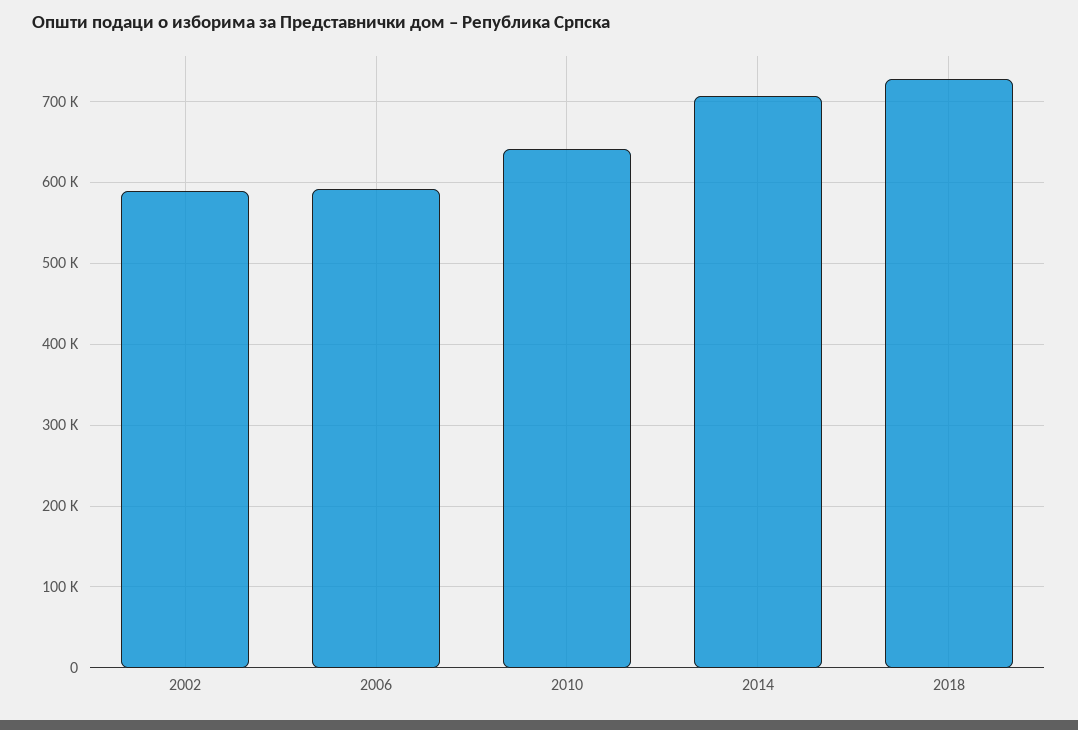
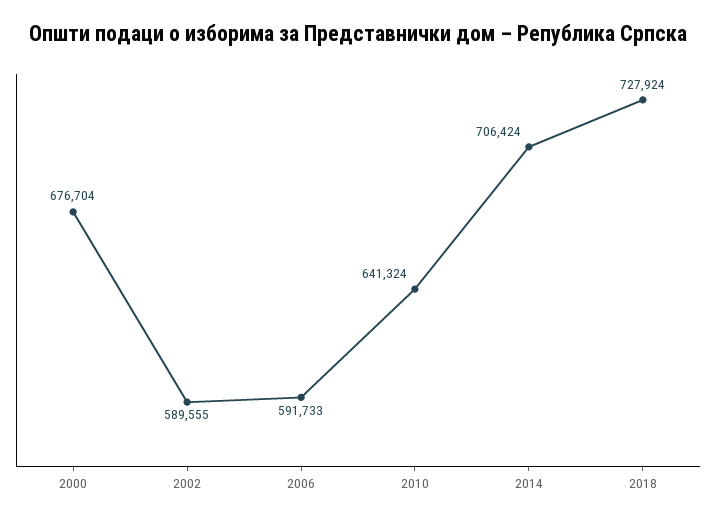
2000: none -> 676704

